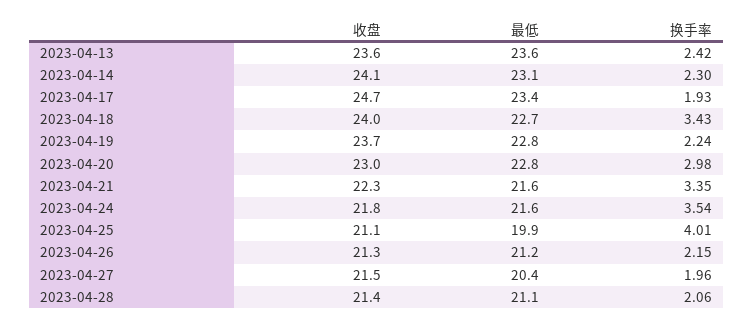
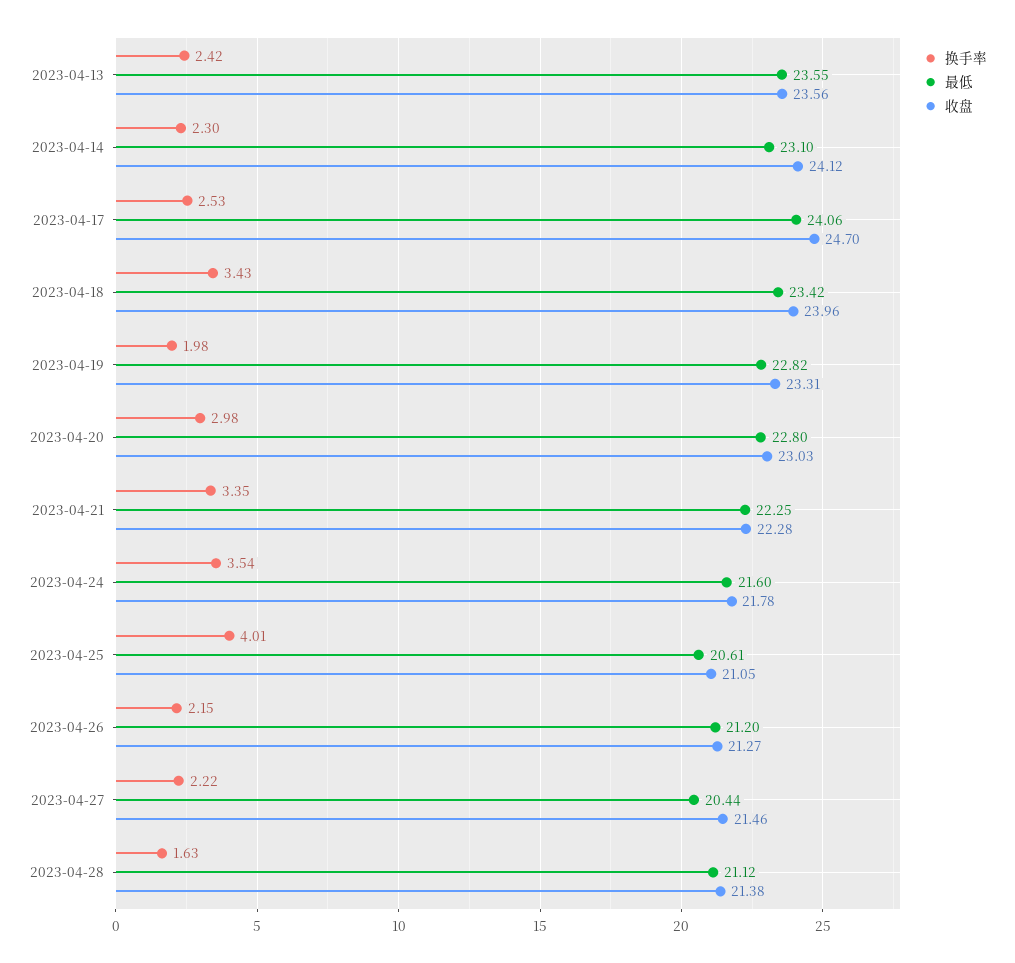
最低, 2023-04-17: 23.4 -> 24.06
换手率, 2023-04-17: 1.93 -> 2.53
最低, 2023-04-18: 22.7 -> 23.42
收盘, 2023-04-19: 23.7 -> 23.31
换手率, 2023-04-19: 2.24 -> 1.98
最低, 2023-04-21: 21.6 -> 22.25
最低, 2023-04-25: 19.9 -> 20.61
换手率, 2023-04-27: 1.96 -> 2.22
换手率, 2023-04-28: 2.06 -> 1.63

